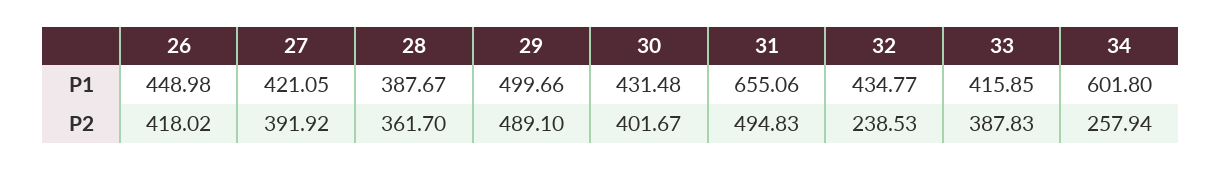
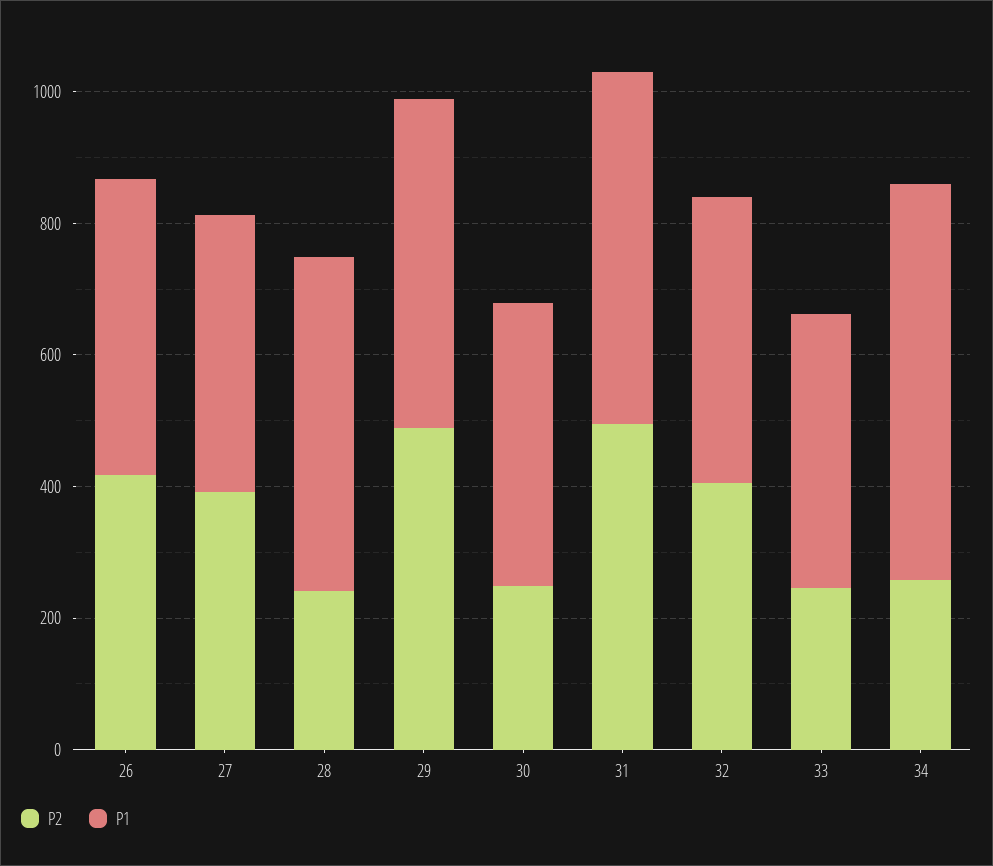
P1, 28: 387.67 -> 500
P1, 31: 655.06 -> 550
P2, 28: 361.7 -> 250
P2, 30: 401.67 -> 250
P2, 32: 238.53 -> 400
P2, 33: 387.83 -> 250

